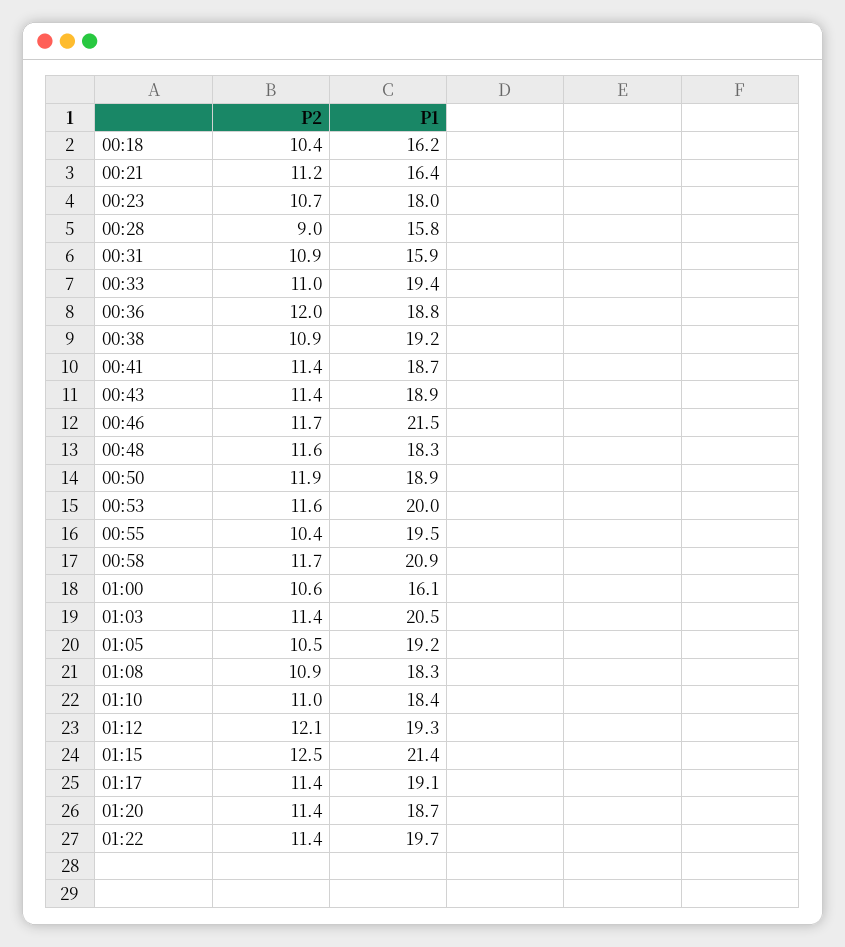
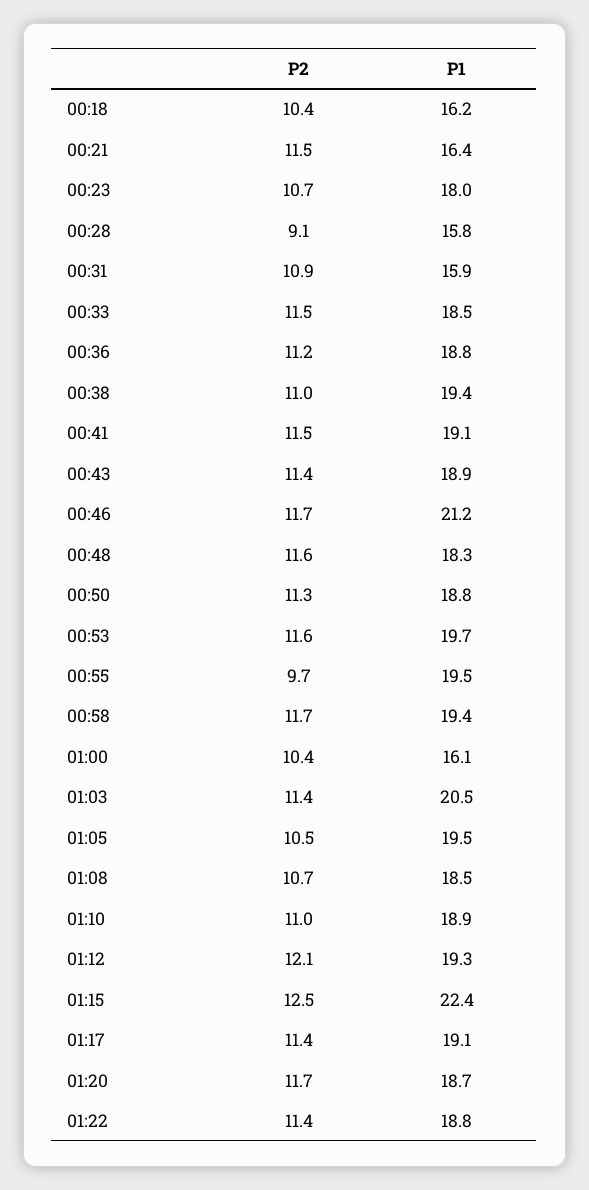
P2, 00:21: 11.2 -> 11.5
P2, 00:28: 9 -> 9.1
P2, 00:33: 11 -> 11.5
P1, 00:33: 19.4 -> 18.5
P2, 00:36: 12 -> 11.2
P2, 00:38: 10.9 -> 11
P1, 00:38: 19.2 -> 19.4
P2, 00:41: 11.4 -> 11.5
P1, 00:41: 18.7 -> 19.1
P1, 00:46: 21.5 -> 21.2
P2, 00:50: 11.9 -> 11.3
P1, 00:50: 18.9 -> 18.8
P1, 00:53: 20 -> 19.7
P2, 00:55: 10.4 -> 9.7
P1, 00:58: 20.9 -> 19.4
P2, 01:00: 10.6 -> 10.4
P1, 01:05: 19.2 -> 19.5
P2, 01:08: 10.9 -> 10.7
P1, 01:08: 18.3 -> 18.5
P1, 01:10: 18.4 -> 18.9
P1, 01:15: 21.4 -> 22.4
P2, 01:20: 11.4 -> 11.7
P1, 01:22: 19.7 -> 18.8

